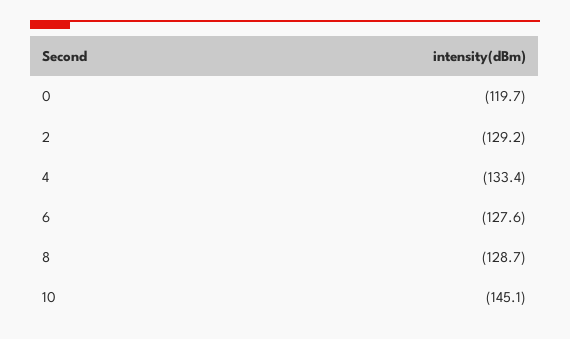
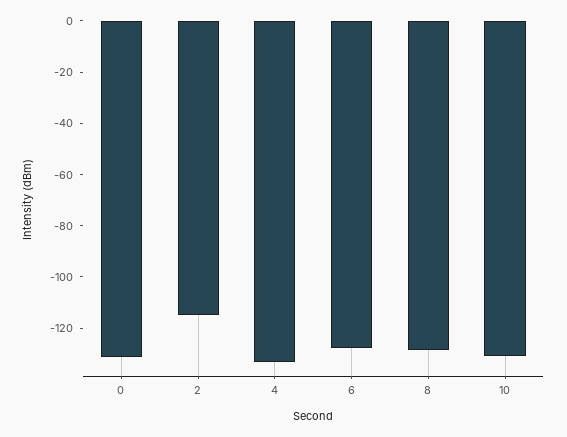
0: -119.7 -> -130
2: -129.2 -> -115
10: -145.1 -> -130

